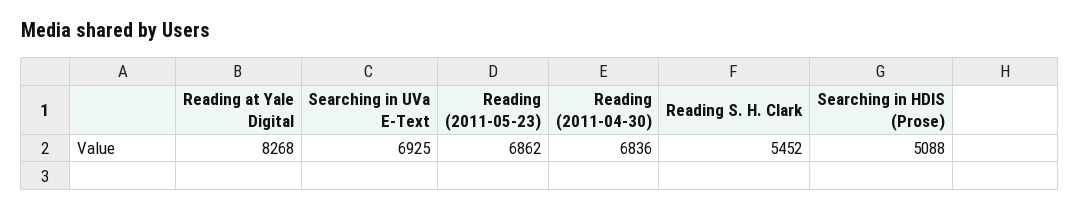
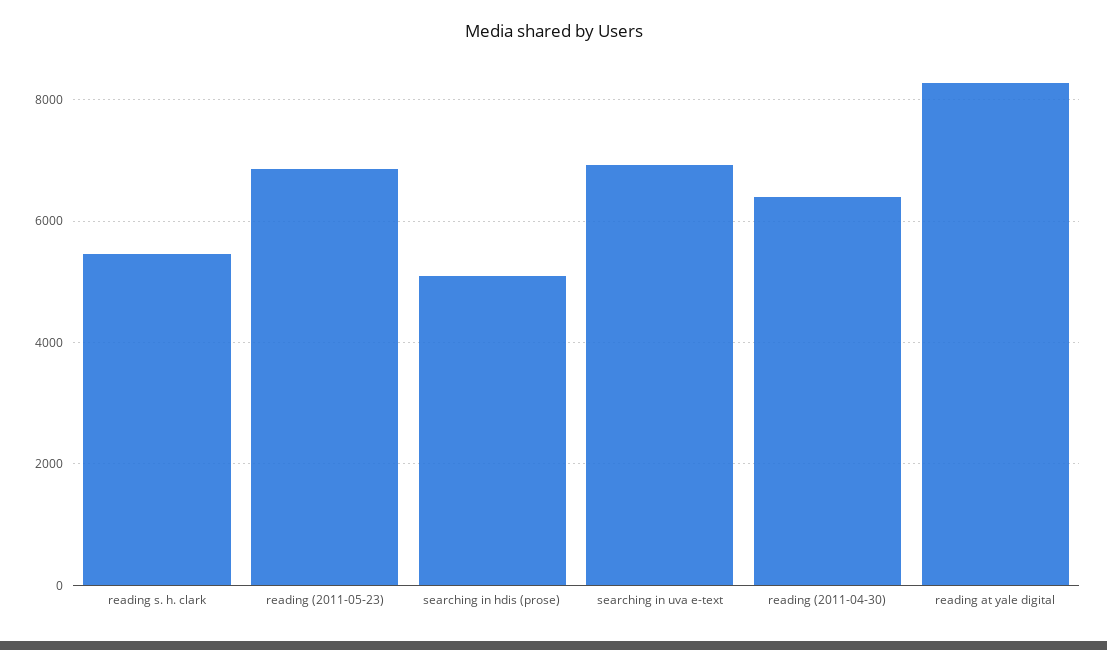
Reading (2011-04-30): 6836 -> 6400

